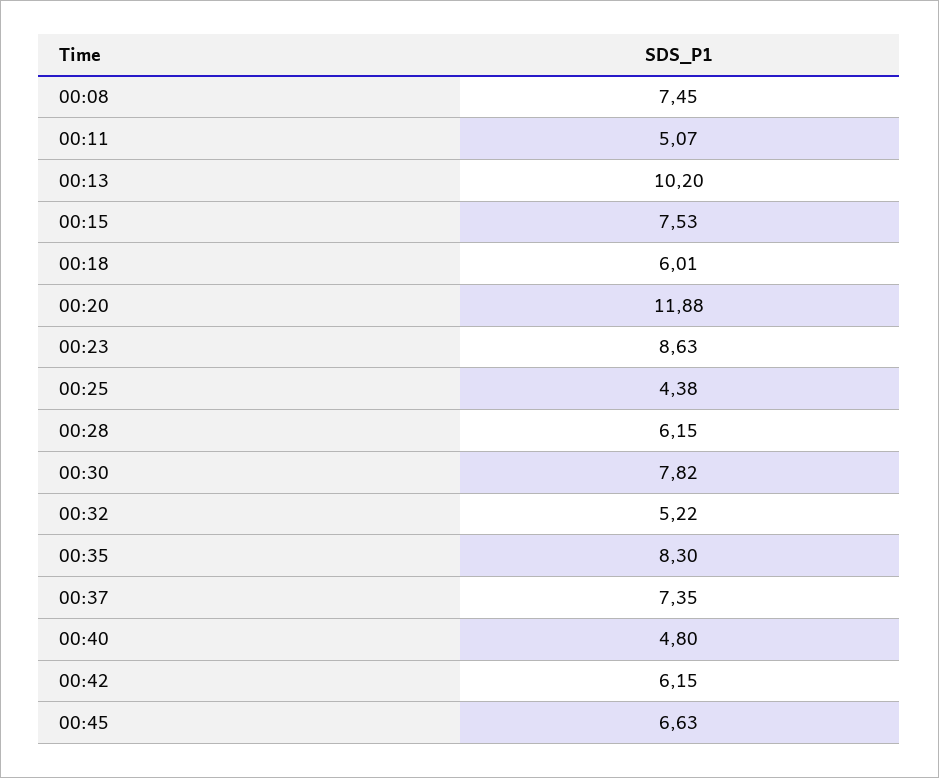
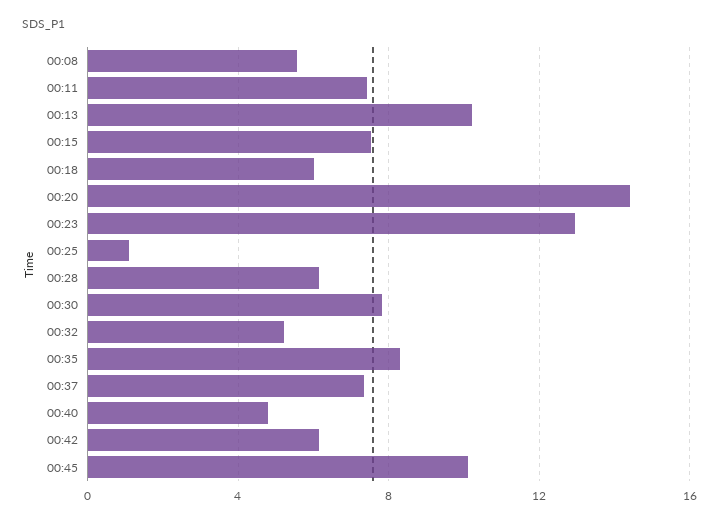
00:08: 7.45 -> 5.5
00:11: 5.07 -> 7.5
00:20: 11.88 -> 14.5
00:23: 8.63 -> 13
00:25: 4.38 -> 1
00:45: 6.63 -> 10

